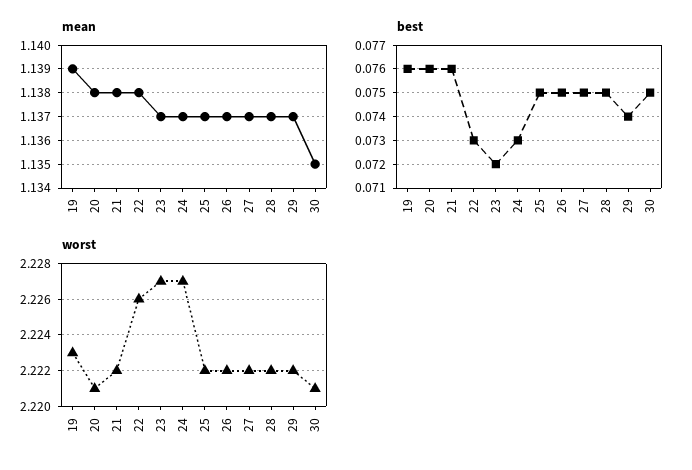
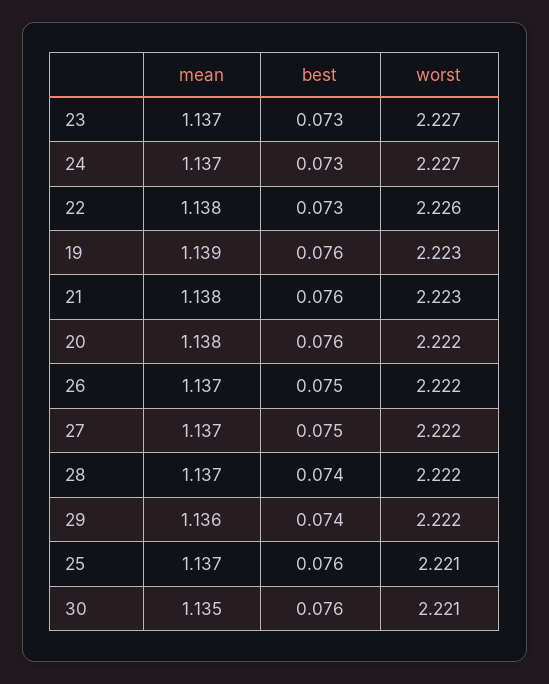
mean, 29: 1.137 -> 1.136
best, 23: 0.072 -> 0.073
best, 25: 0.075 -> 0.076
best, 28: 0.075 -> 0.074
best, 30: 0.075 -> 0.076
worst, 20: 2.221 -> 2.222
worst, 21: 2.222 -> 2.223
worst, 25: 2.222 -> 2.221

